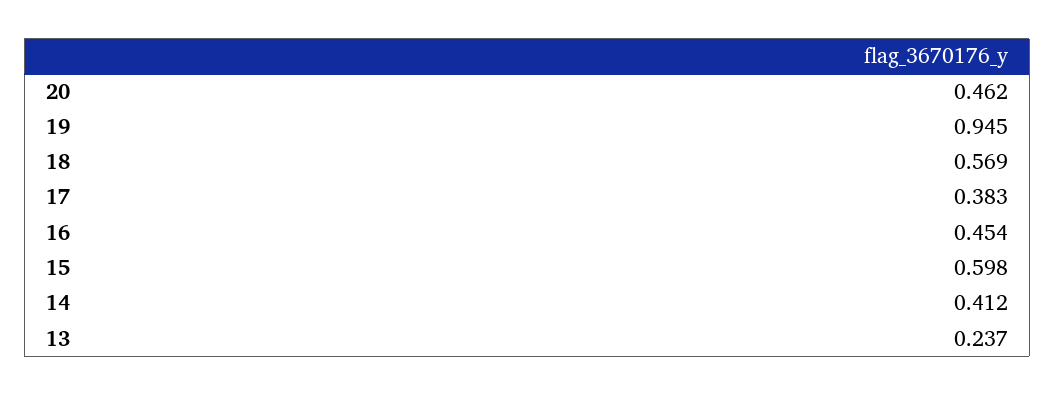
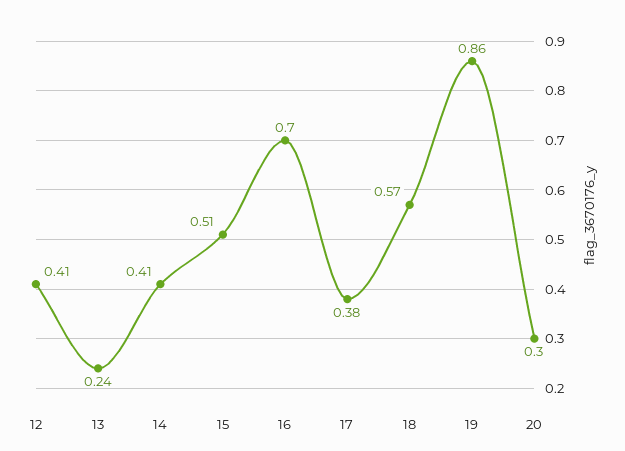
20: 0.462 -> 0.3
19: 0.945 -> 0.86
16: 0.454 -> 0.7
15: 0.598 -> 0.51
12: none -> 0.41

